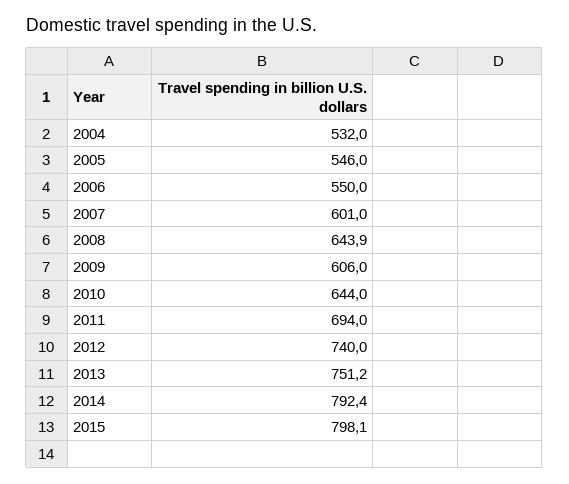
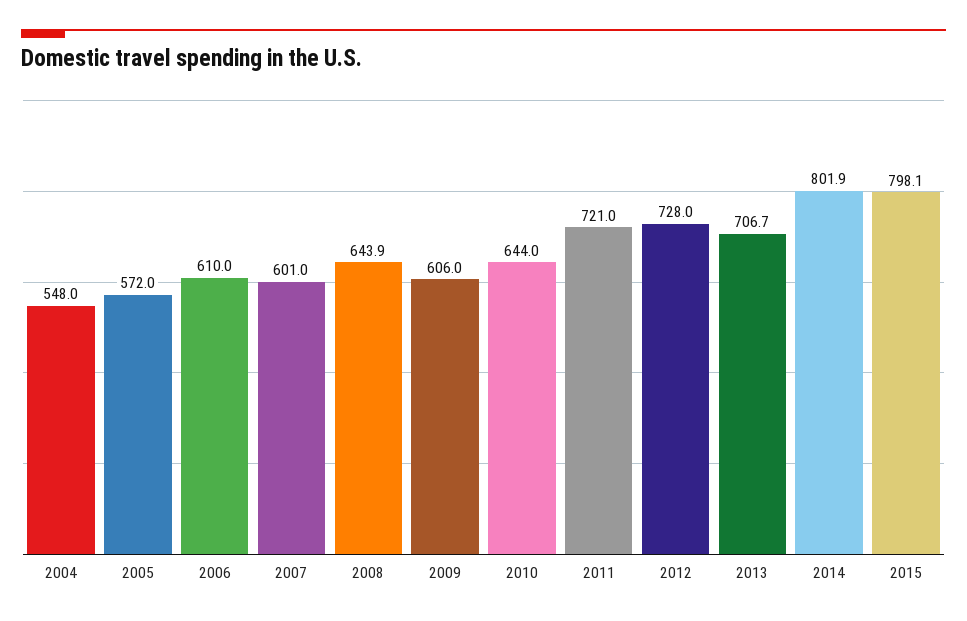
2004: 532 -> 548
2005: 546 -> 572
2006: 550 -> 610
2011: 694 -> 721
2012: 740 -> 728
2013: 751.2 -> 706.7
2014: 792.4 -> 801.9

